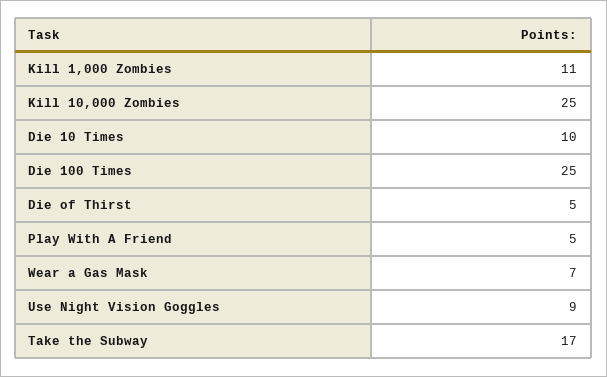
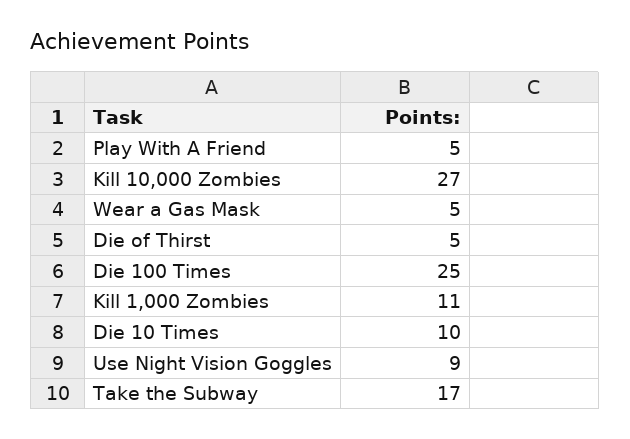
Kill 10,000 Zombies: 25 -> 27
Wear a Gas Mask: 7 -> 5

